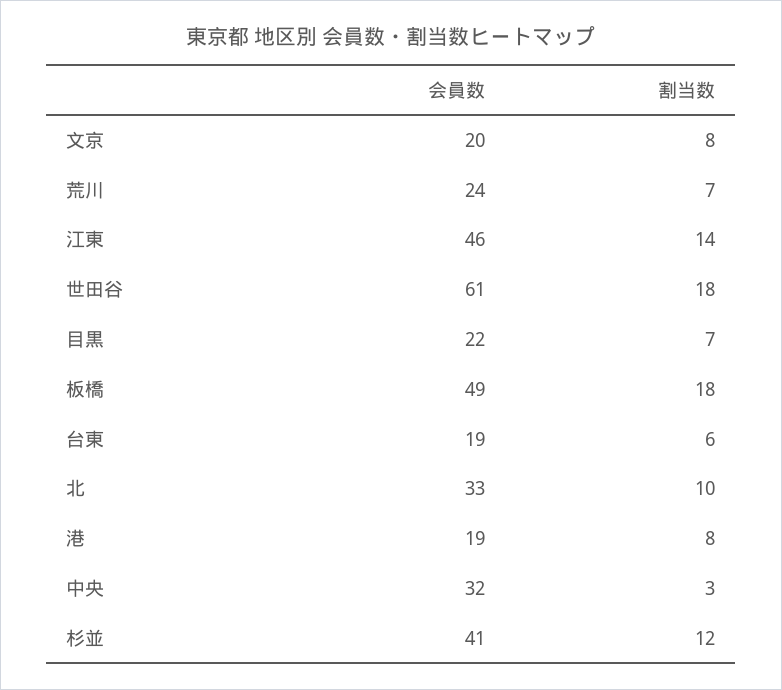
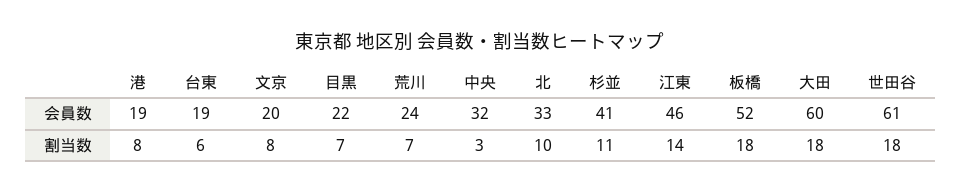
会員数, 板橋: 49 -> 52
割当数, 杉並: 12 -> 11
会員数, 大田: none -> 60
割当数, 大田: none -> 18

